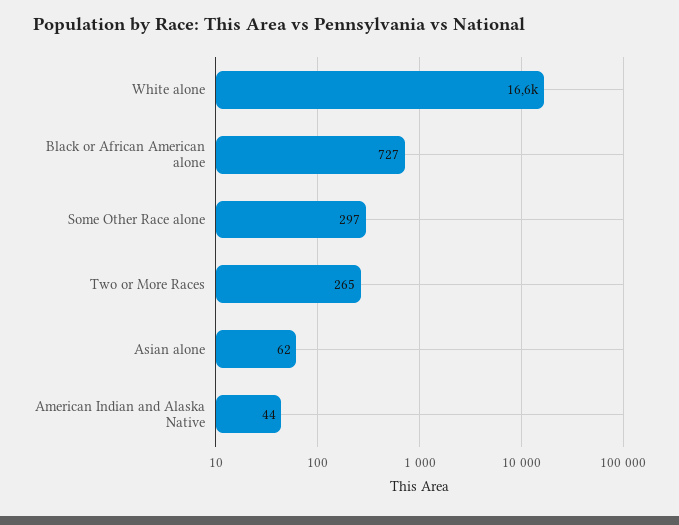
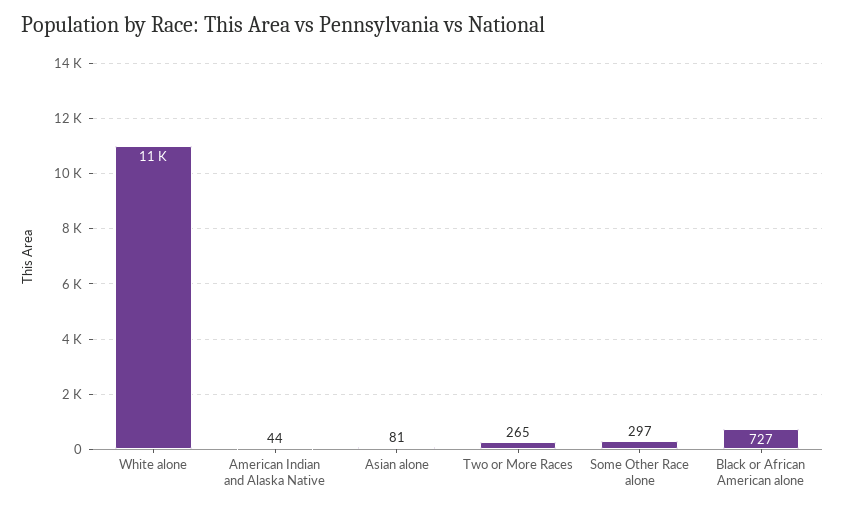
White alone: 16600 -> 11000
Asian alone: 62 -> 81

